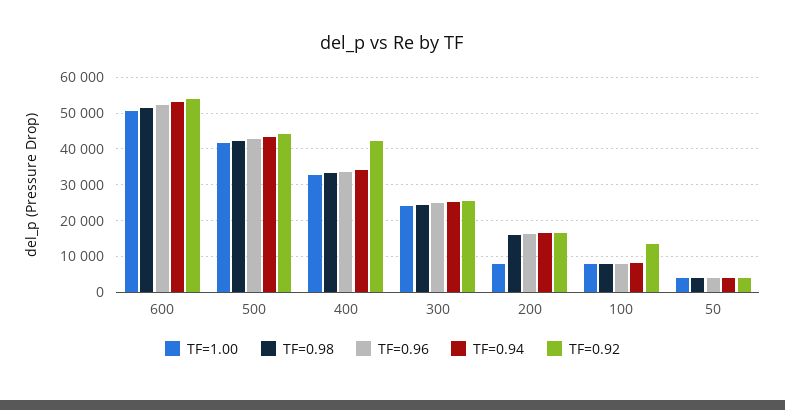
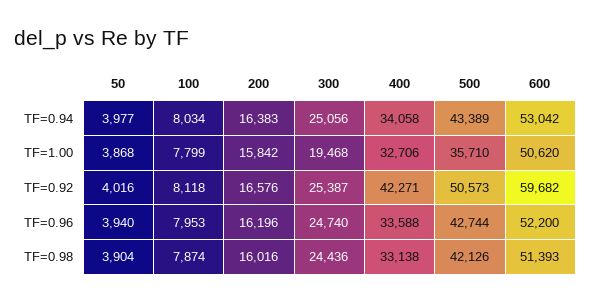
TF=0.92, 600: 54000 -> 59682
TF=1.00, 500: 42000 -> 35710
TF=0.92, 500: 44000 -> 50573
TF=1.00, 300: 24000 -> 19468
TF=1.00, 200: 8000 -> 15842
TF=0.92, 100: 14000 -> 8118

